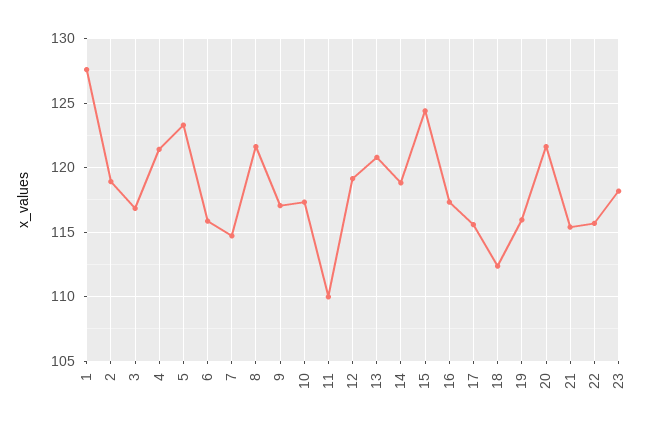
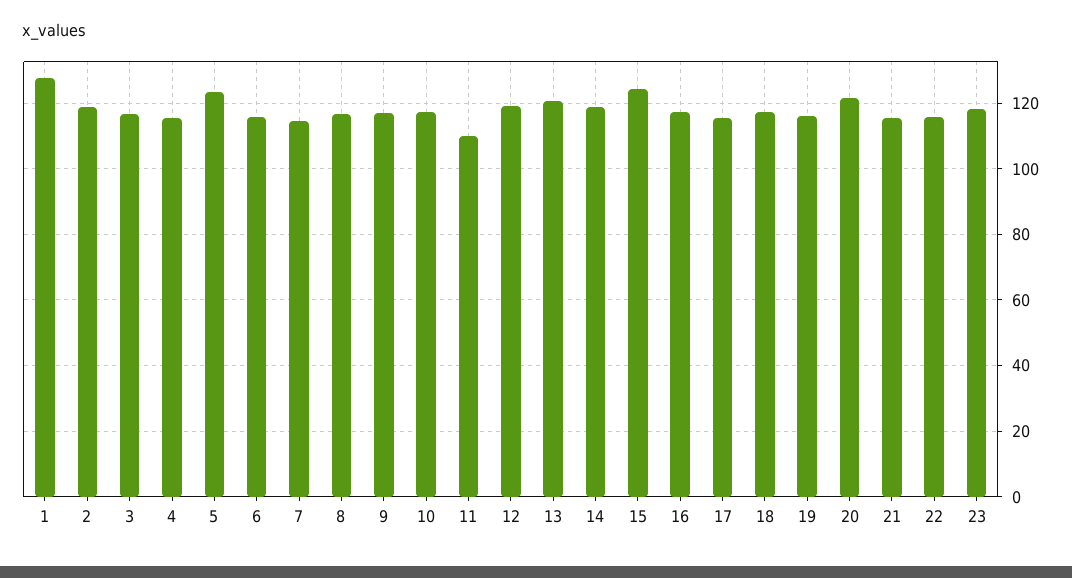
4: 121.5 -> 116
8: 121.5 -> 116
18: 112.5 -> 118

